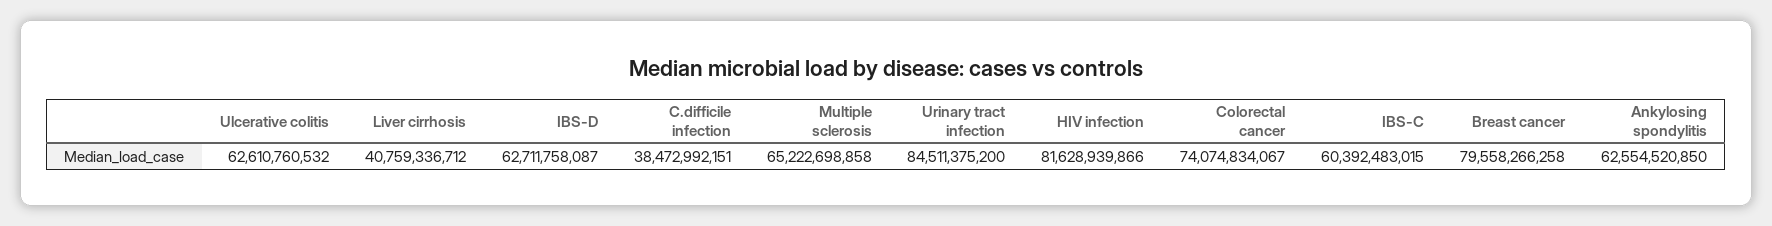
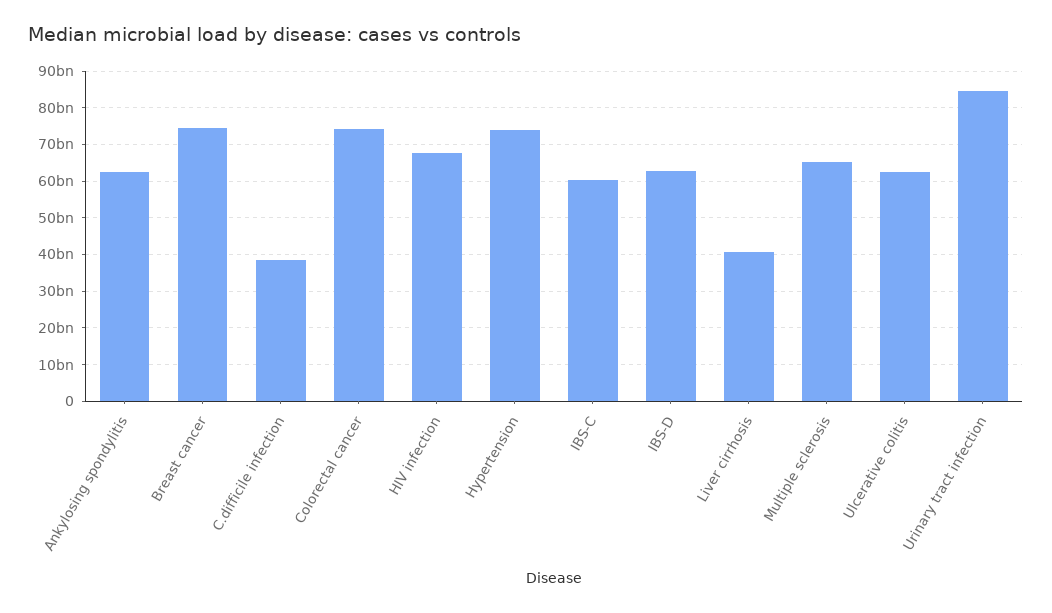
HIV infection: 81628939866 -> 68000000000
Breast cancer: 79558266258 -> 74000000000
Hypertension: none -> 74000000000

